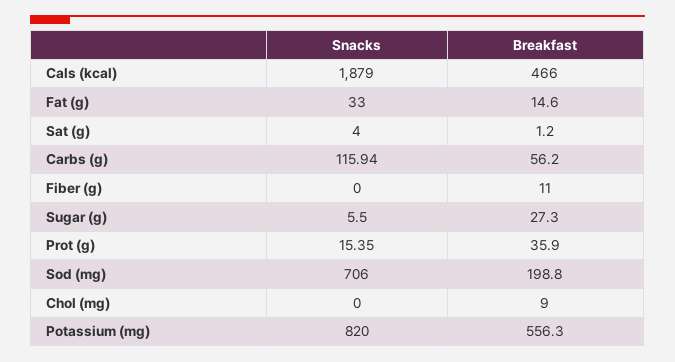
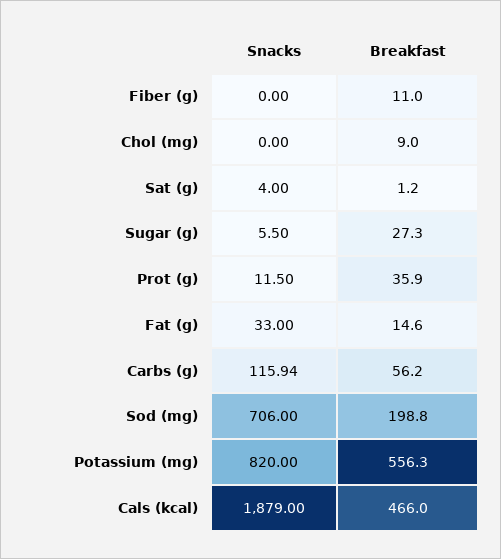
Snacks, Prot (g): 15.35 -> 11.5

